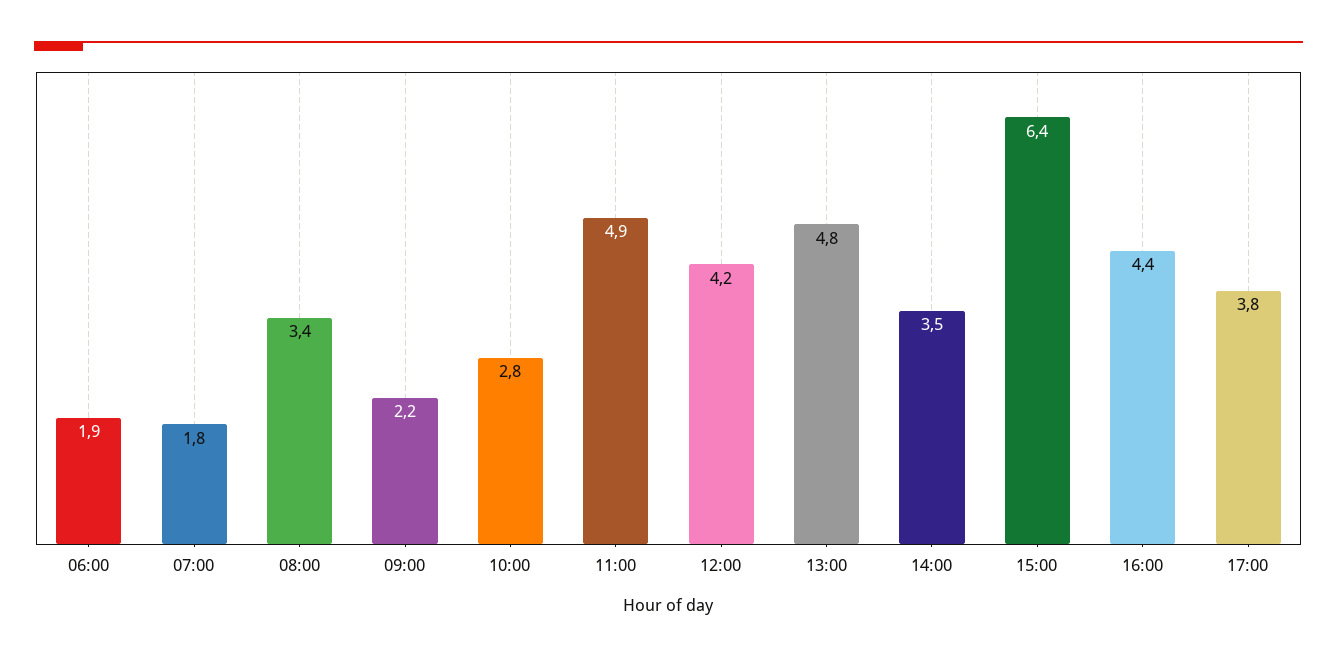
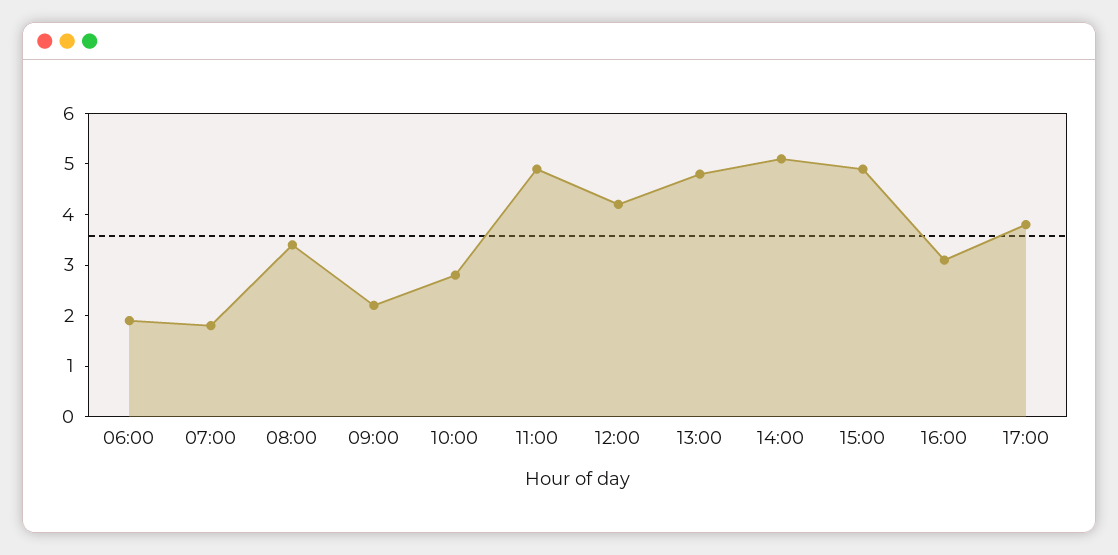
14:00: 3.5 -> 5
15:00: 6.4 -> 5
16:00: 4.4 -> 3

